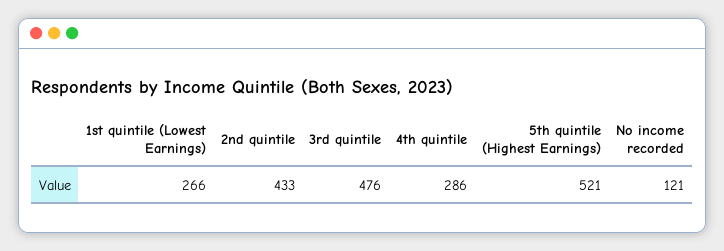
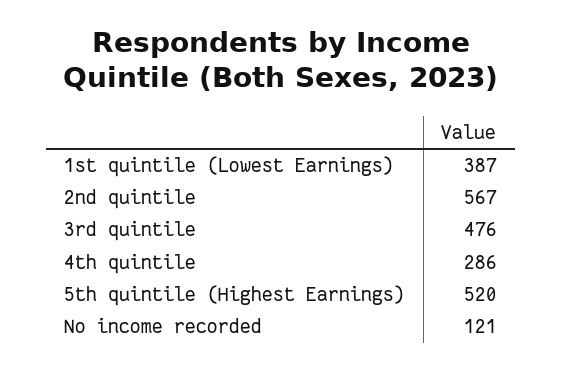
1st quintile (Lowest Earnings): 266 -> 387
2nd quintile: 433 -> 567
5th quintile (Highest Earnings): 521 -> 520

